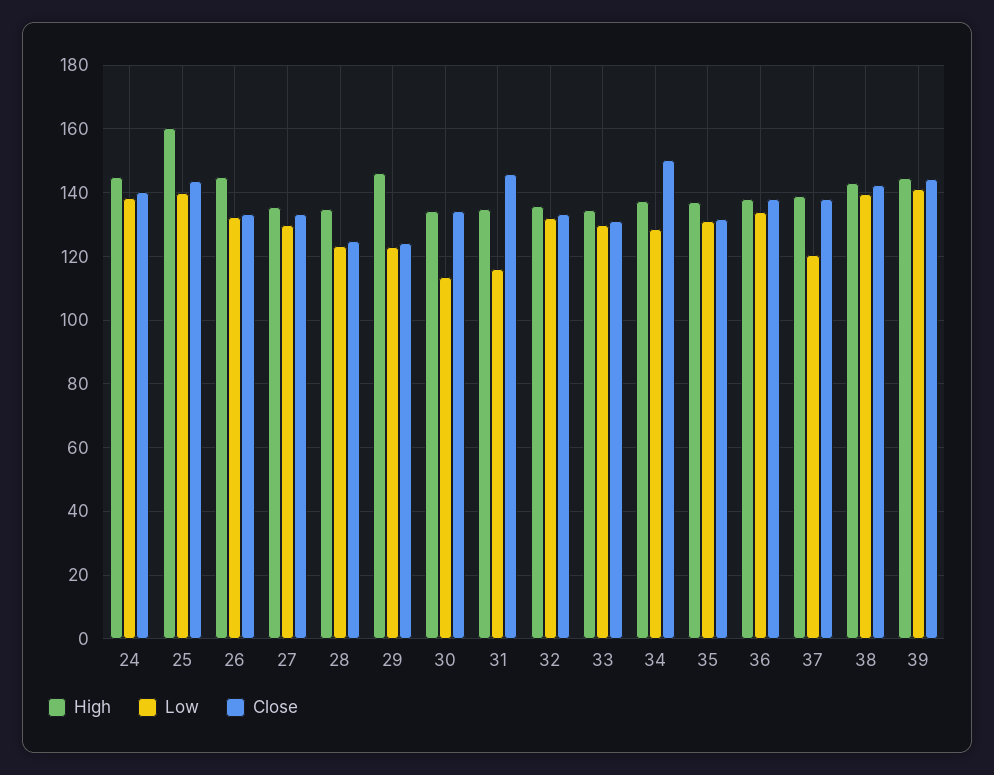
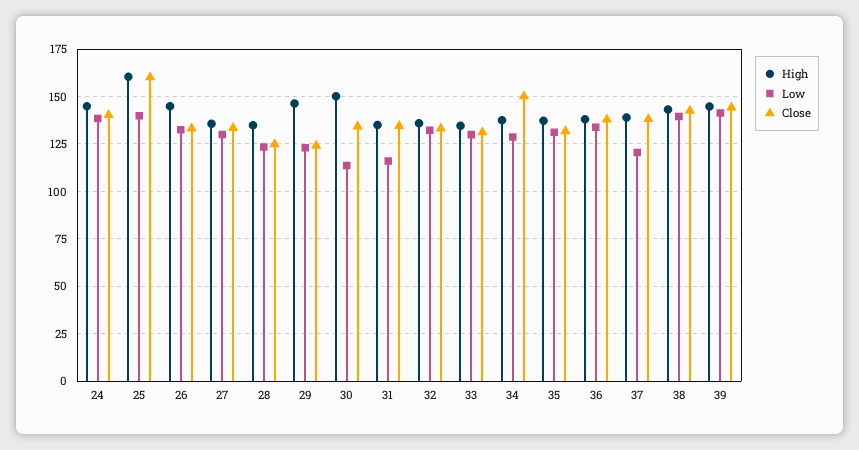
Close, 25: 144 -> 160
High, 30: 134 -> 150
Close, 31: 146 -> 135

